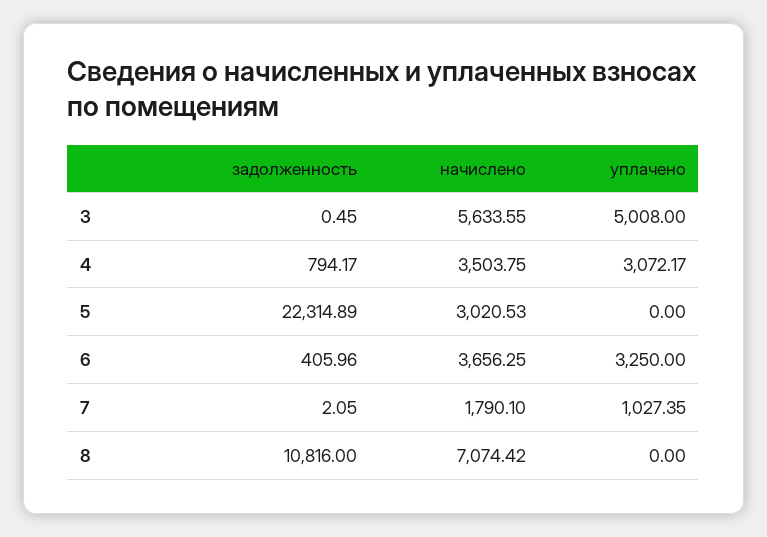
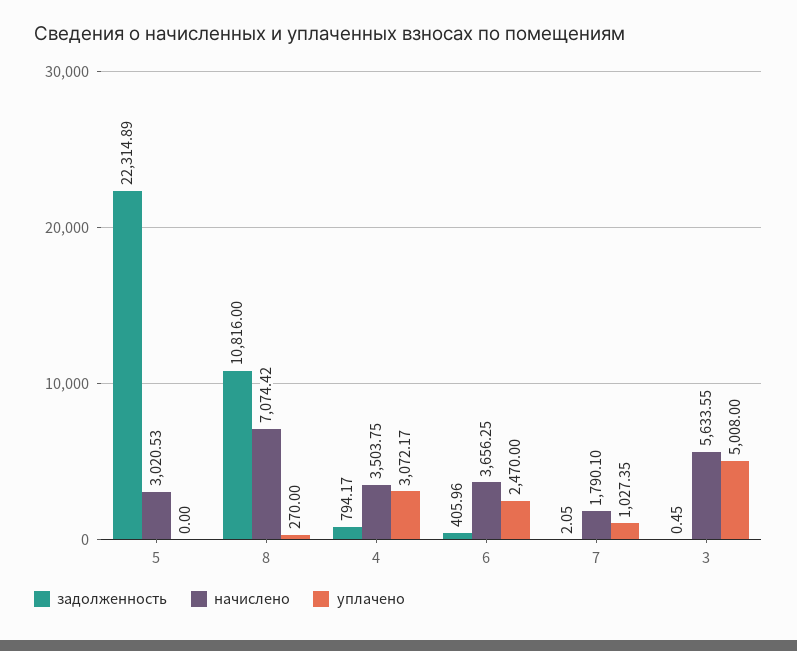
уплачено, 6: 3250 -> 2470
уплачено, 8: 0 -> 270

